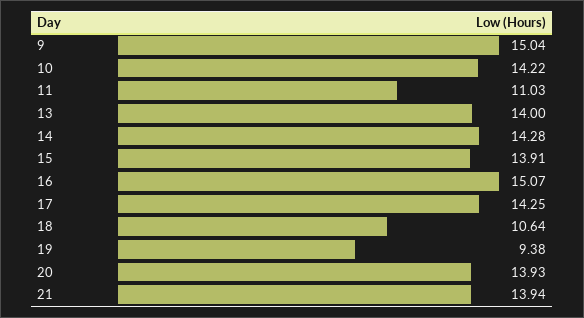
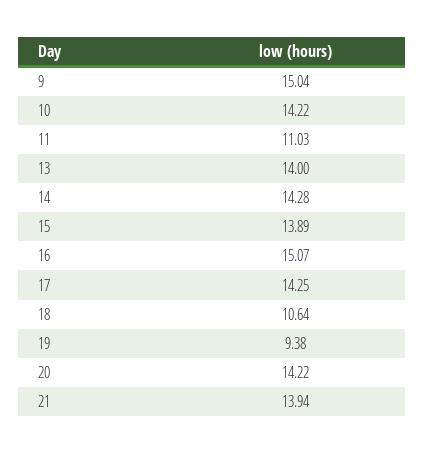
15: 13.91 -> 13.89
20: 13.93 -> 14.22

